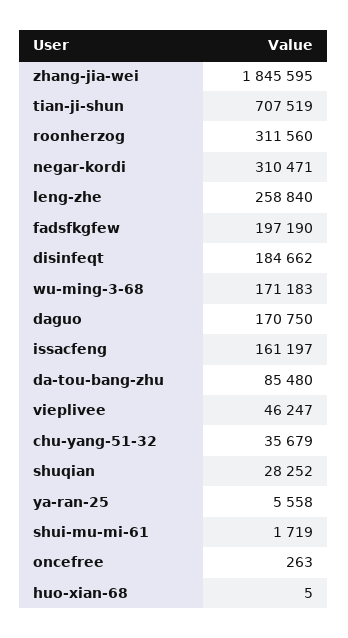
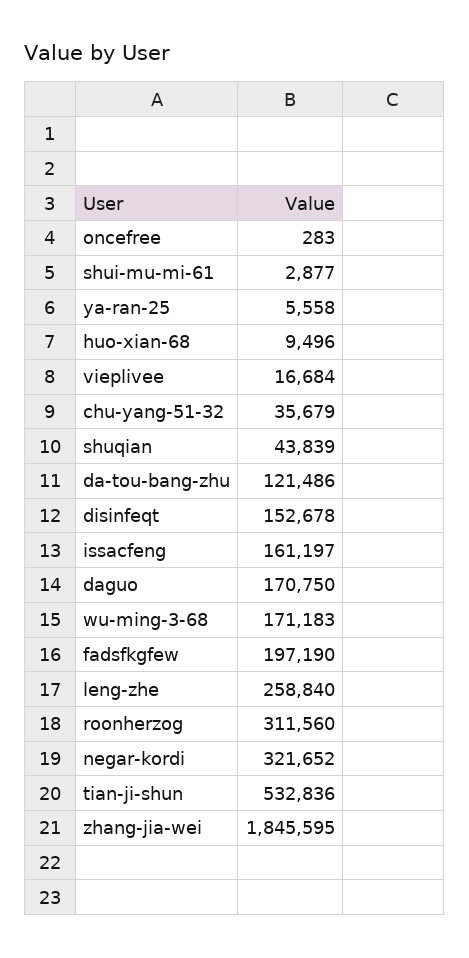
tian-ji-shun: 707519 -> 532836
negar-kordi: 310471 -> 321652
disinfeqt: 184662 -> 152678
da-tou-bang-zhu: 85480 -> 121486
vieplivee: 46247 -> 16684
shuqian: 28252 -> 43839
shui-mu-mi-61: 1719 -> 2877
oncefree: 263 -> 283
huo-xian-68: 5 -> 9496

